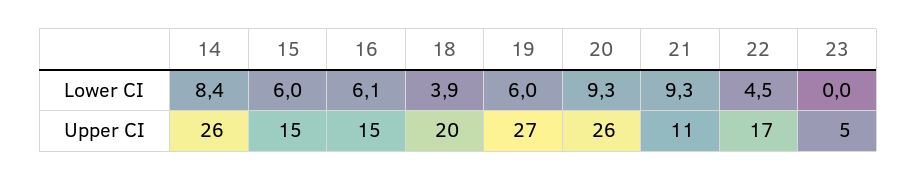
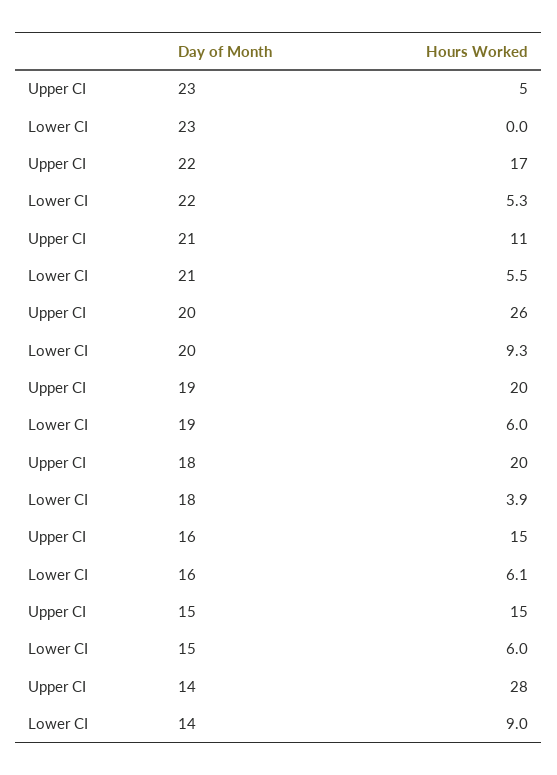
14, Lower CI: 8.4 -> 9
21, Lower CI: 9.3 -> 5.5
22, Lower CI: 4.5 -> 5.3
14, Upper CI: 26 -> 28
19, Upper CI: 27 -> 20

